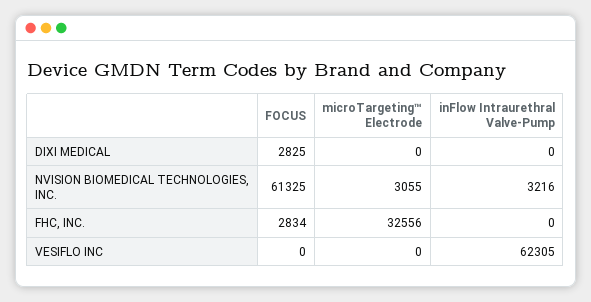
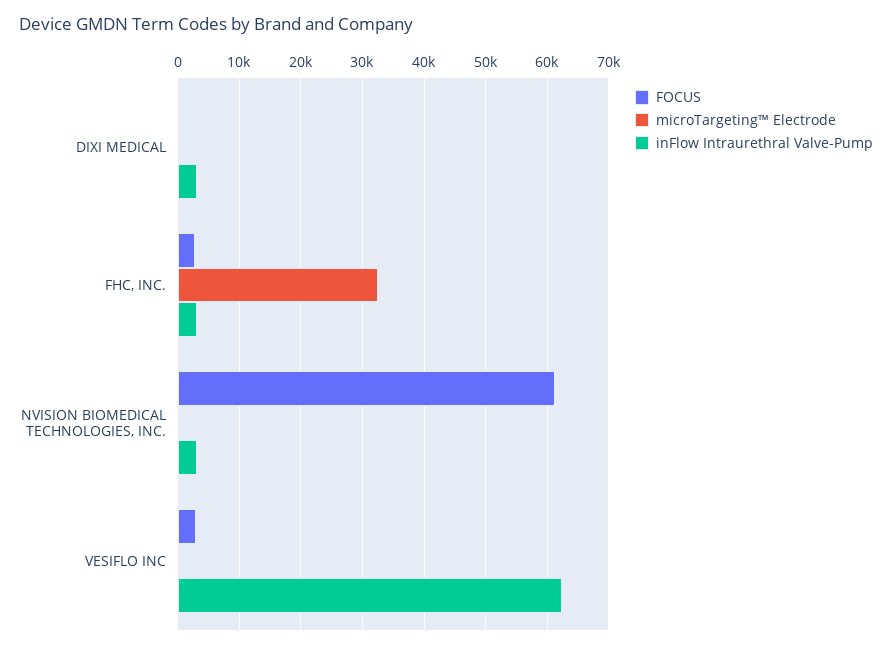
FOCUS, DIXI MEDICAL: 2825 -> 0
inFlow Intraurethral Valve-Pump, DIXI MEDICAL: 0 -> 3000
microTargeting™ Electrode, NVISION BIOMEDICAL TECHNOLOGIES, INC.: 3055 -> 0
inFlow Intraurethral Valve-Pump, FHC, INC.: 0 -> 3000
FOCUS, VESIFLO INC: 0 -> 3000

